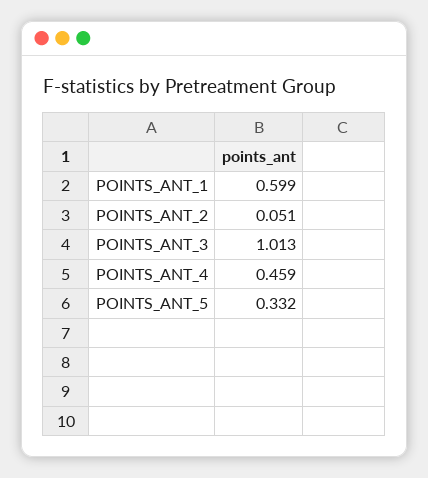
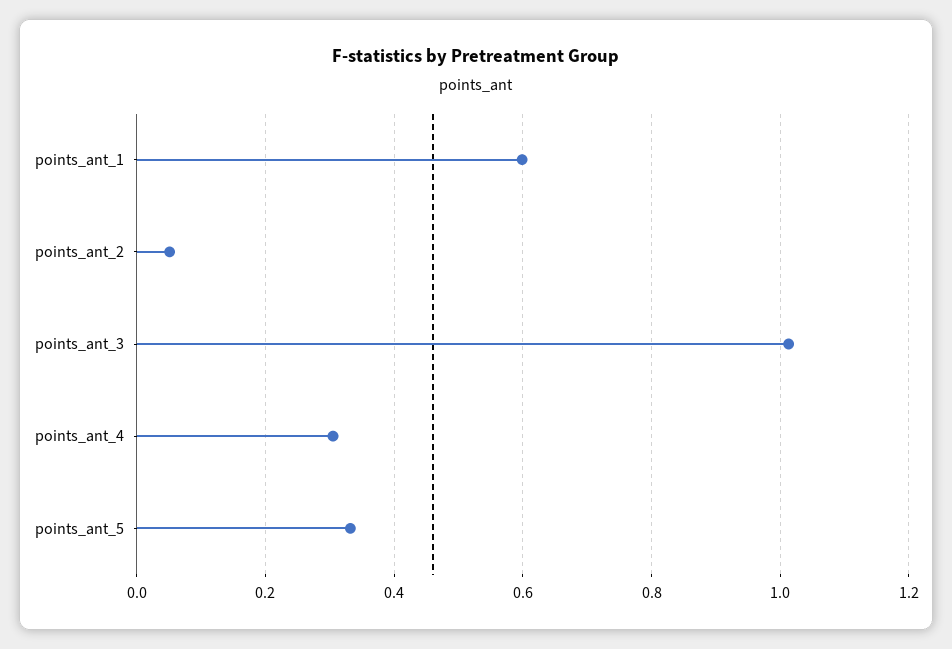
POINTS_ANT_4: 0.459 -> 0.3

